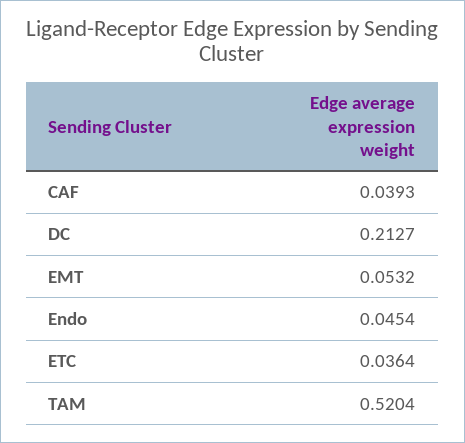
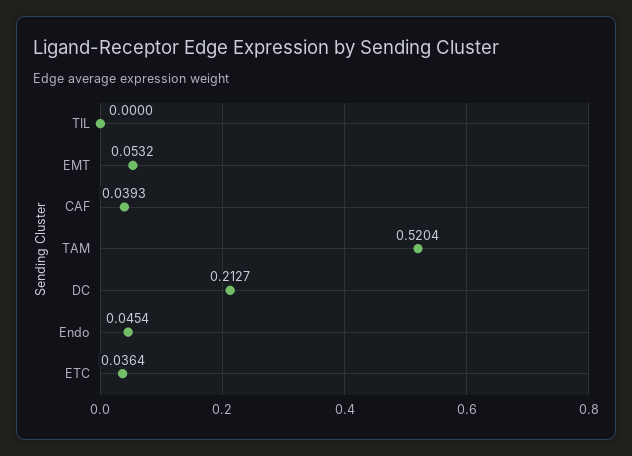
TIL: none -> 0

